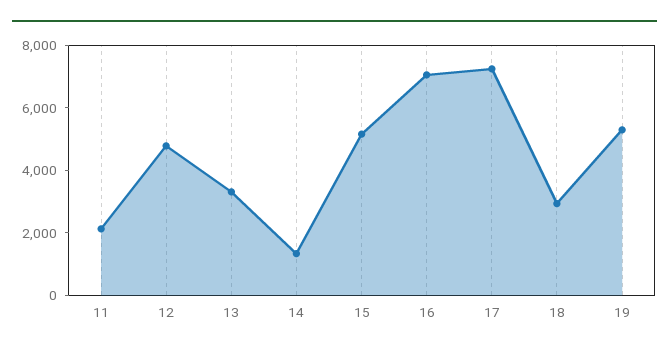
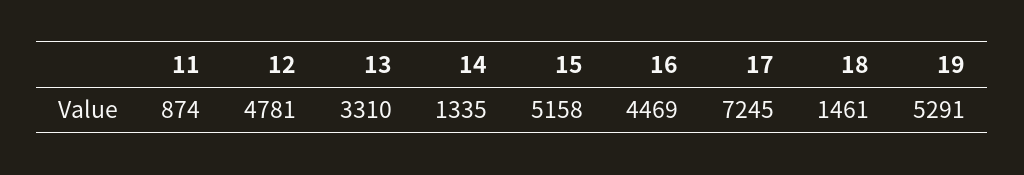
11: 2000 -> 874
16: 7000 -> 4469
18: 3000 -> 1461

